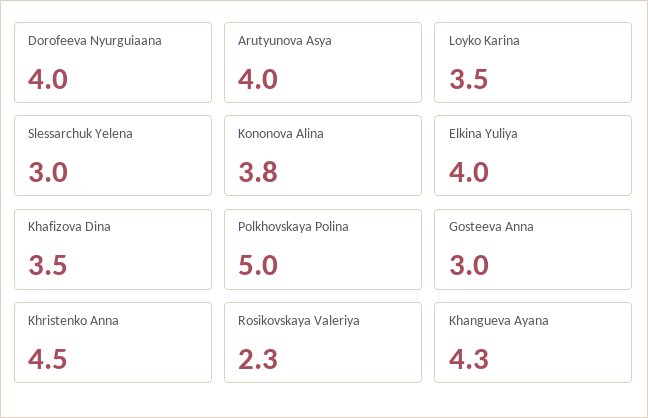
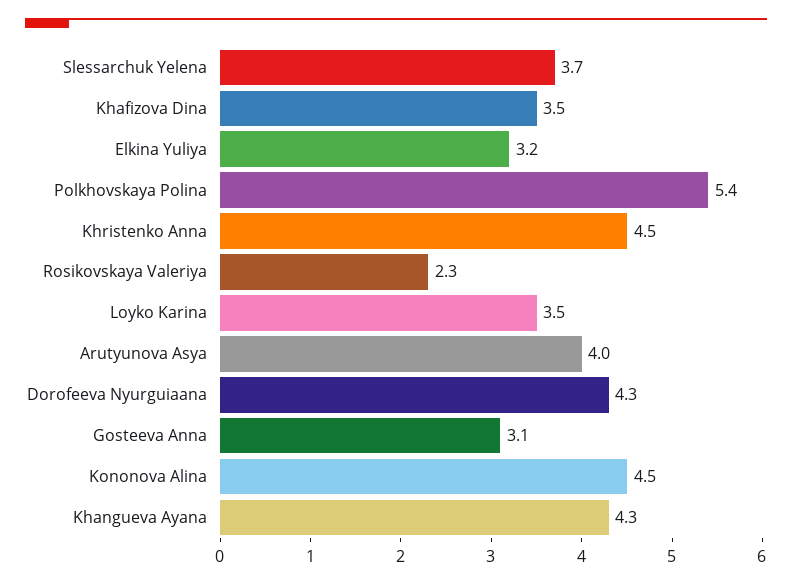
Dorofeeva Nyurguiaana: 4 -> 4.3
Slessarchuk Yelena: 3 -> 3.7
Kononova Alina: 3.8 -> 4.5
Elkina Yuliya: 4 -> 3.2
Polkhovskaya Polina: 5 -> 5.4
Gosteeva Anna: 3 -> 3.1

